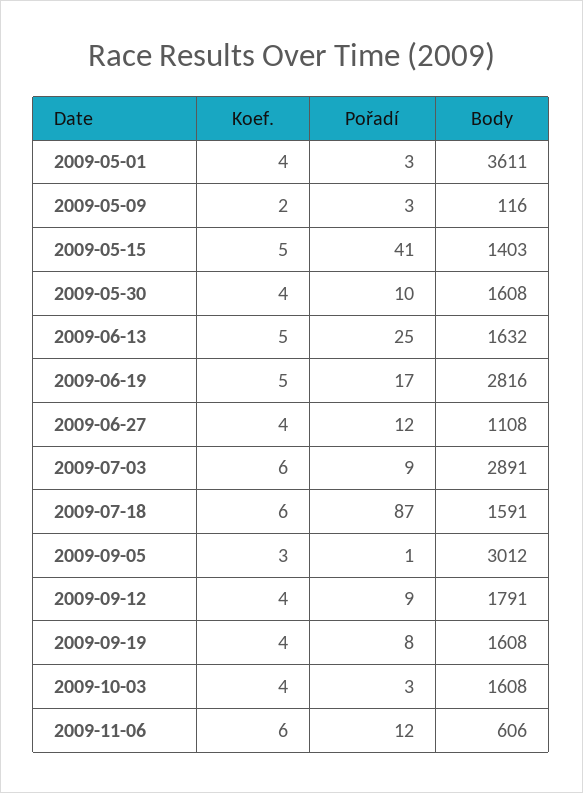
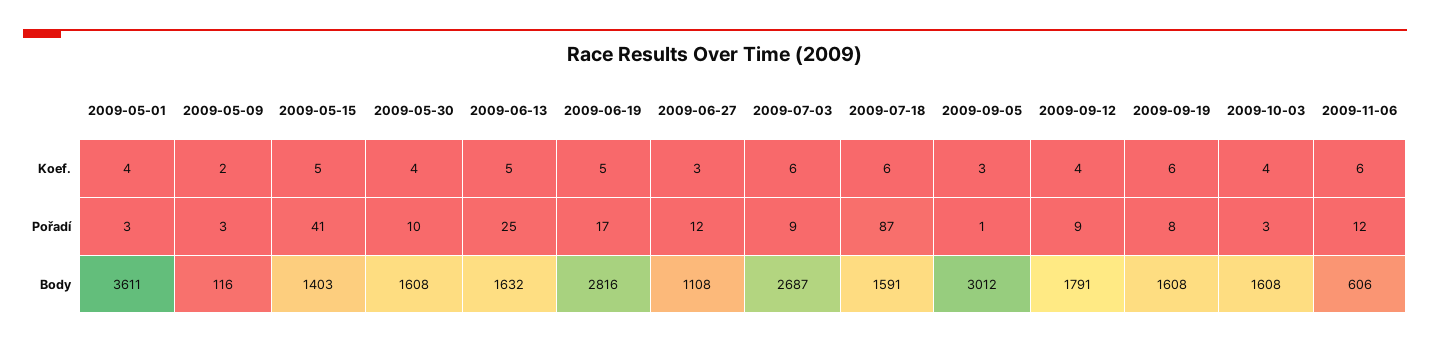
Koef., 2009-06-27: 4 -> 3
Body, 2009-07-03: 2891 -> 2687
Koef., 2009-09-19: 4 -> 6

